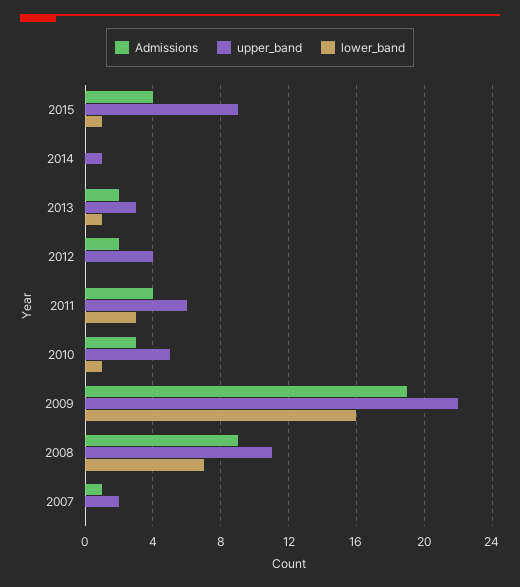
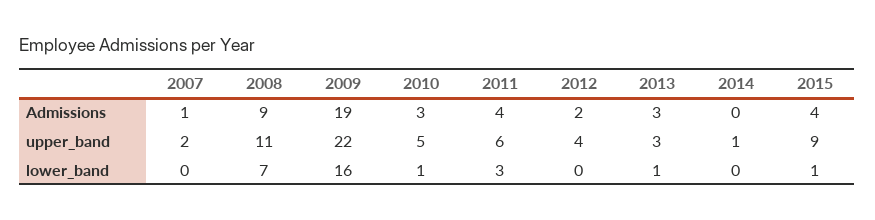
Admissions, 2013: 2 -> 3

